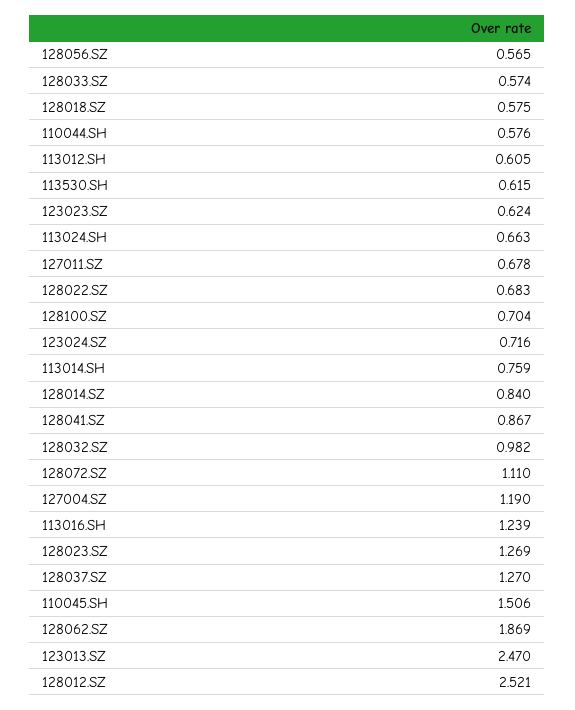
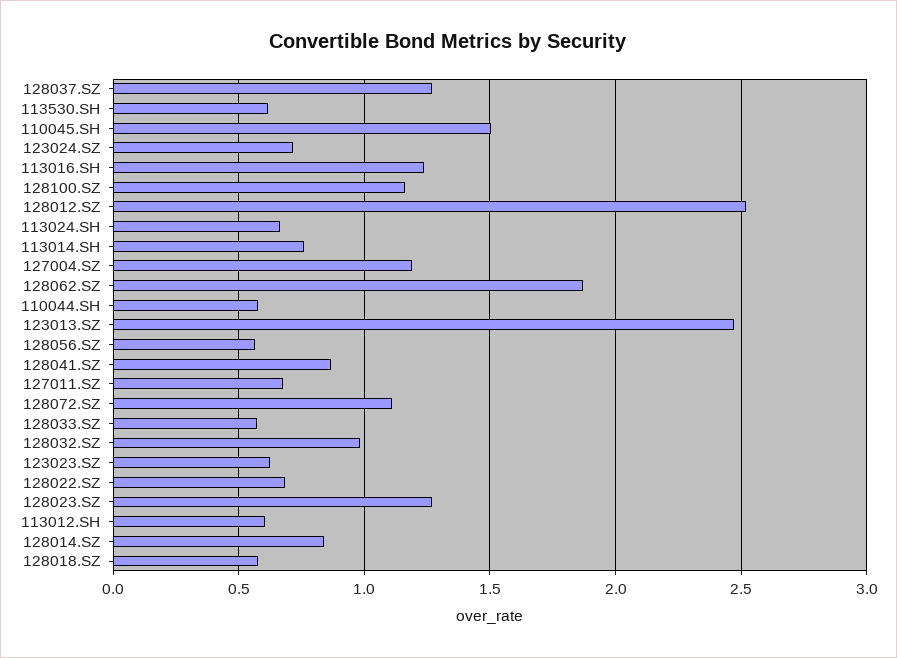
128100.SZ: 0.704 -> 1.15

